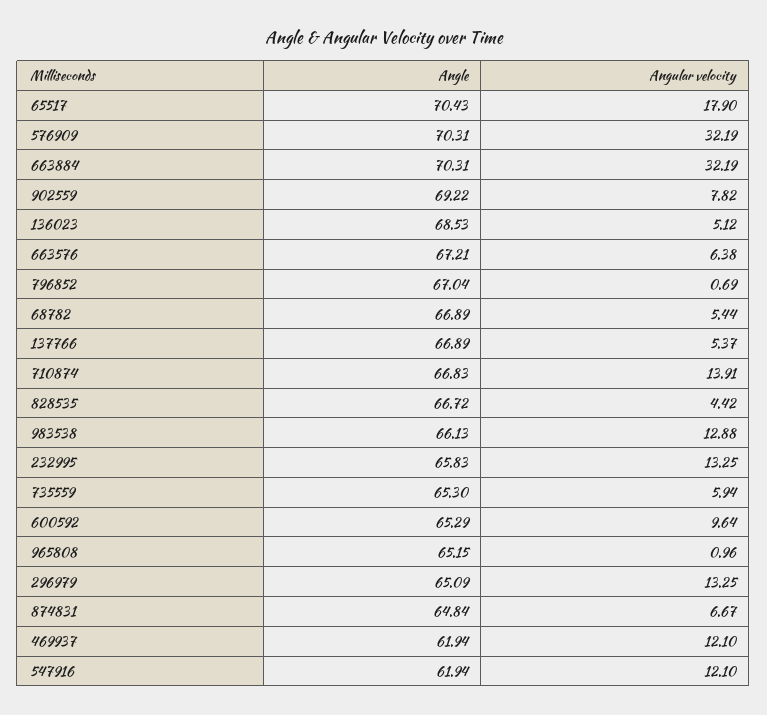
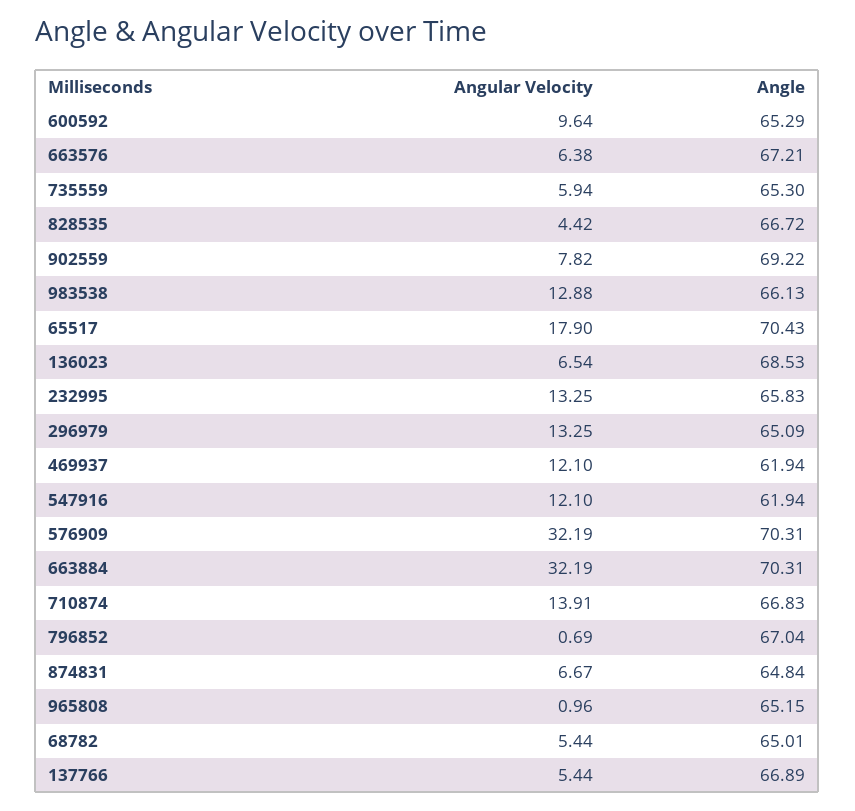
Angular velocity, 136023: 5.12 -> 6.54
Angle, 68782: 66.89 -> 65.01
Angular velocity, 137766: 5.37 -> 5.44

